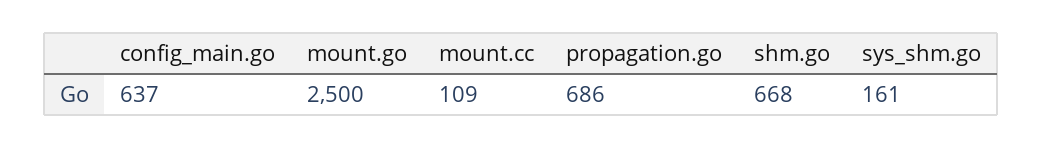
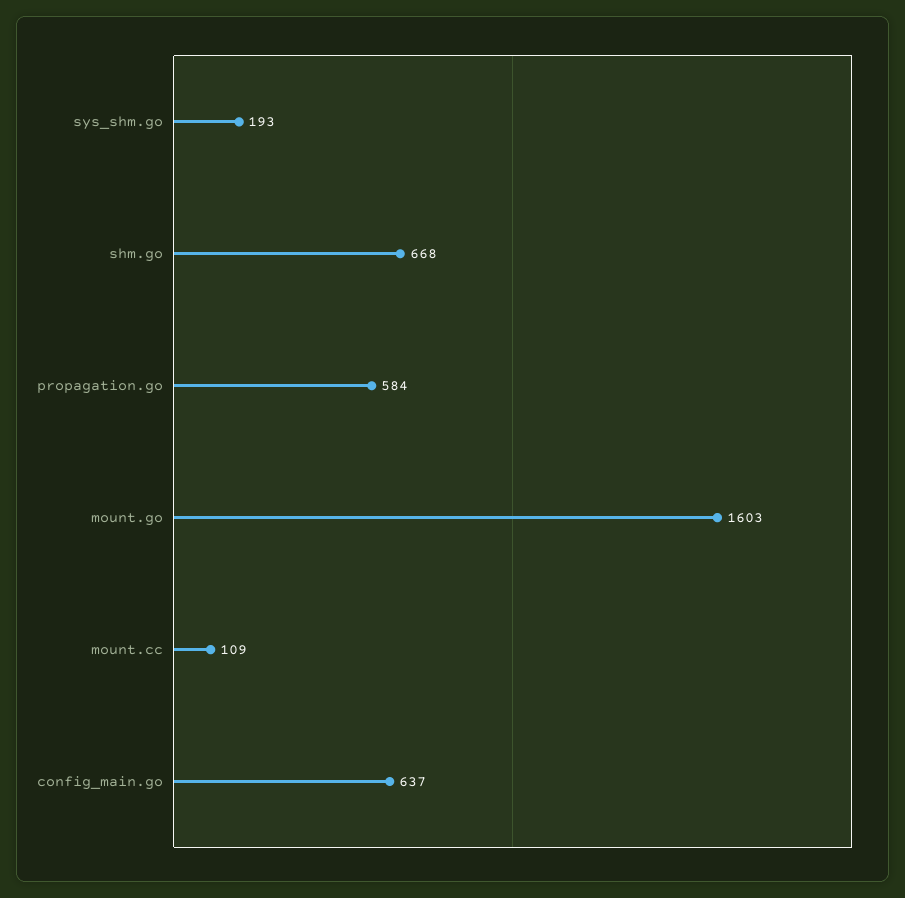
mount.go: 2500 -> 1603
propagation.go: 686 -> 584
sys_shm.go: 161 -> 193

